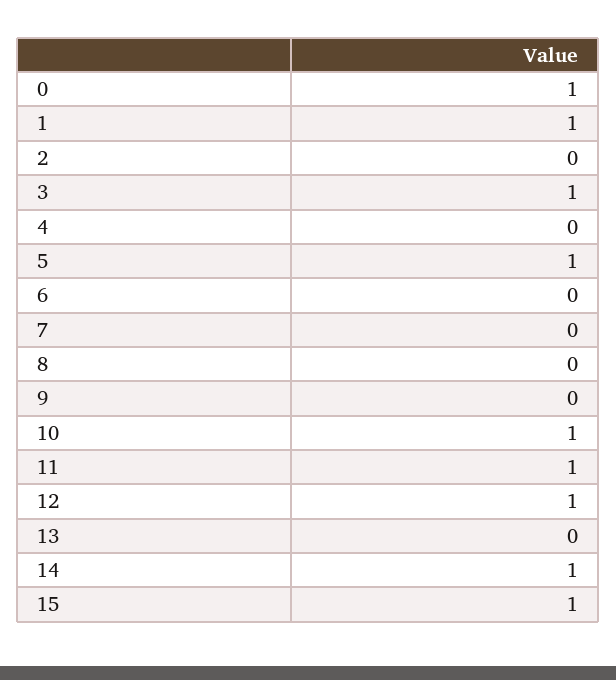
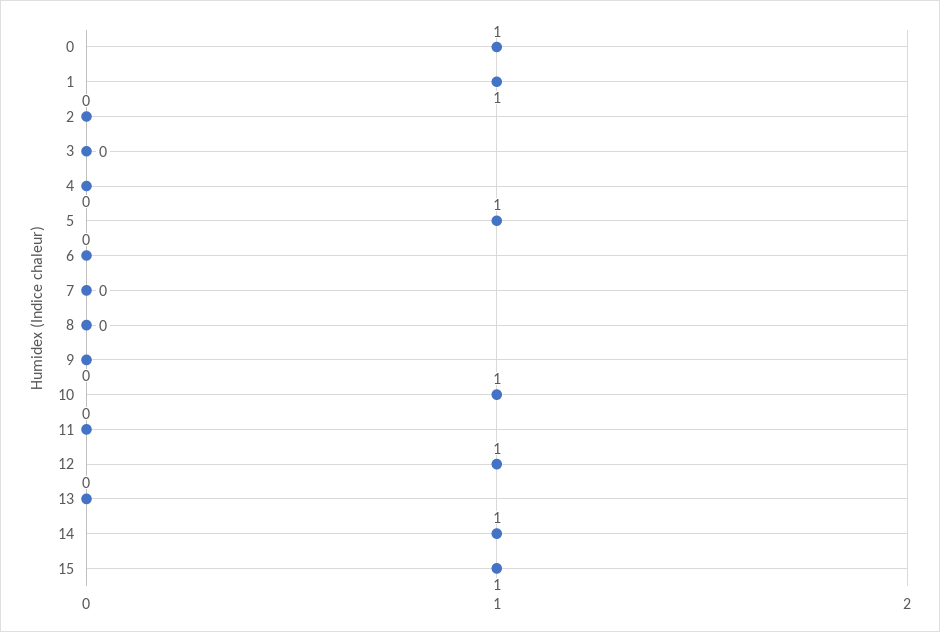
3: 1 -> 0
11: 1 -> 0

